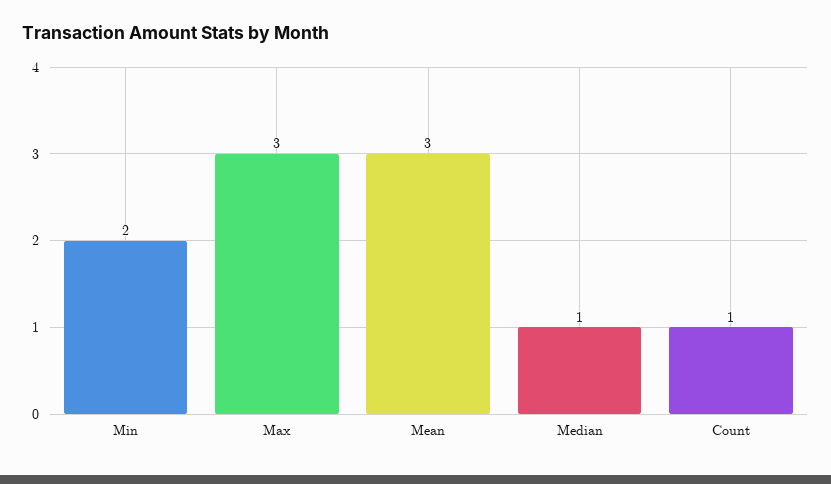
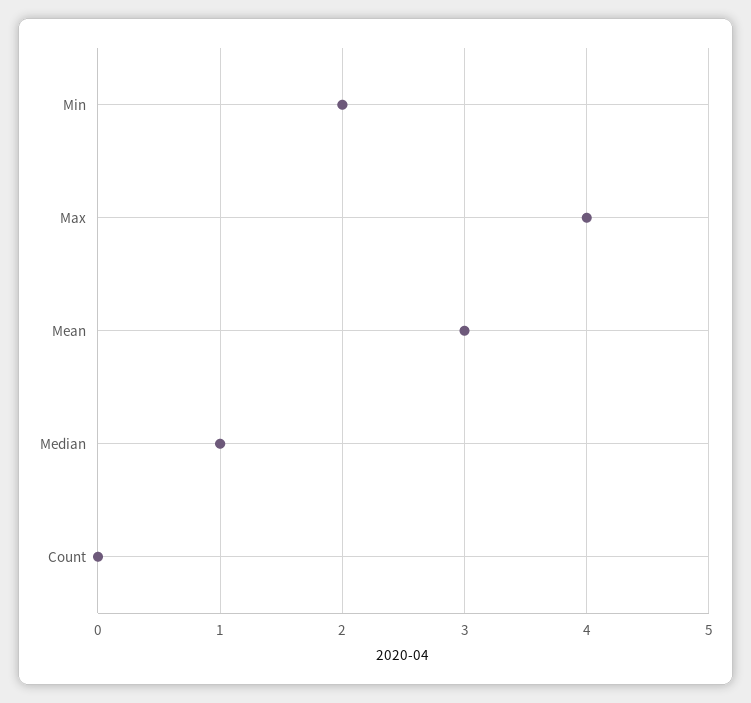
Max: 3 -> 4
Count: 1 -> 0

